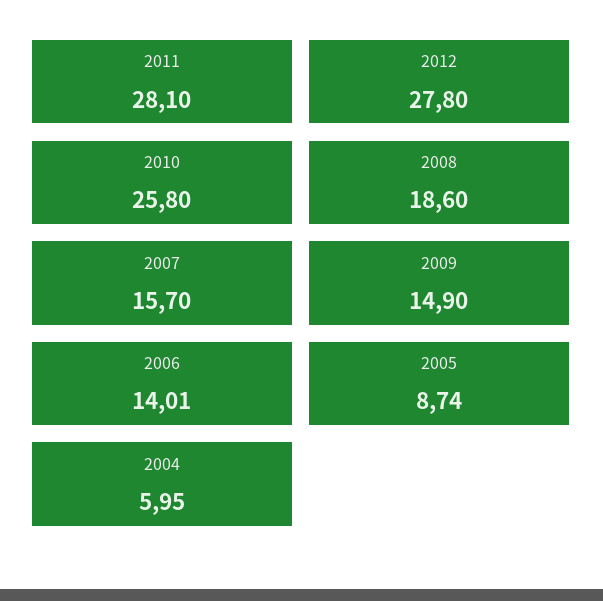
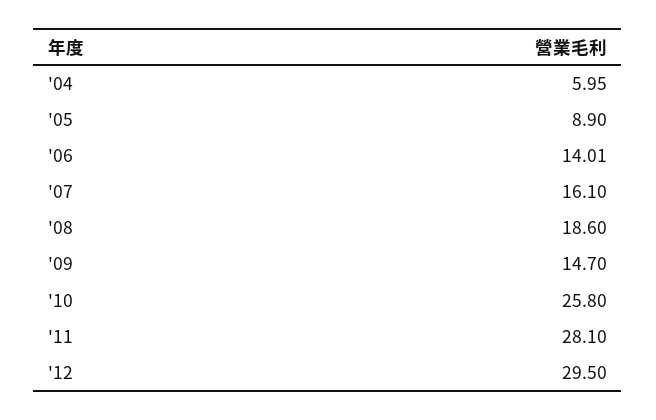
2012: 27.8 -> 29.5
2007: 15.7 -> 16.1
2009: 14.9 -> 14.7
2005: 8.74 -> 8.9

